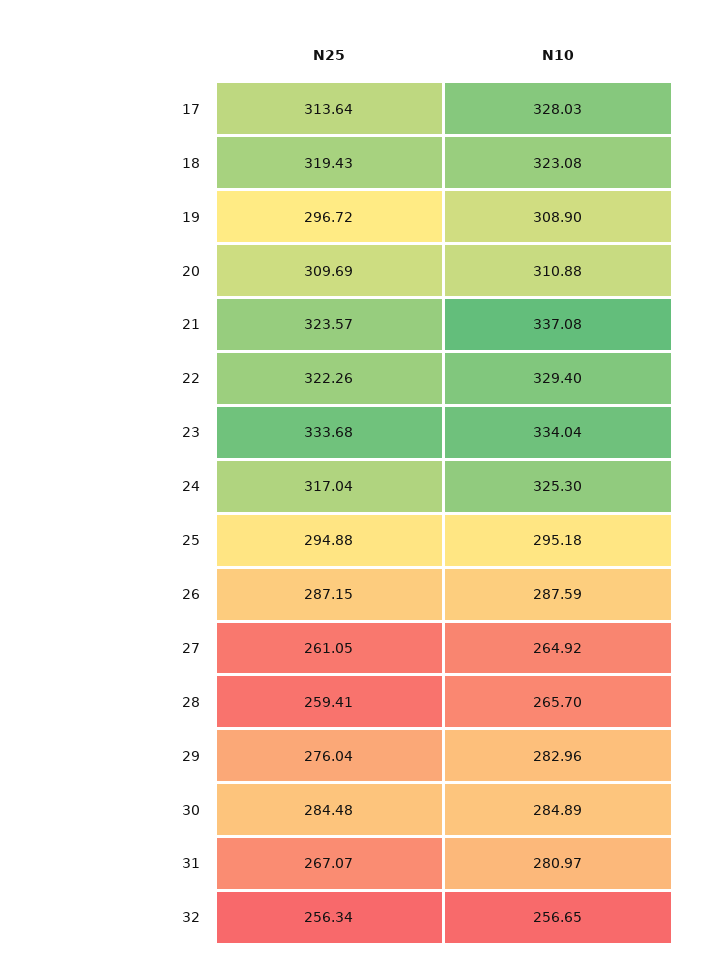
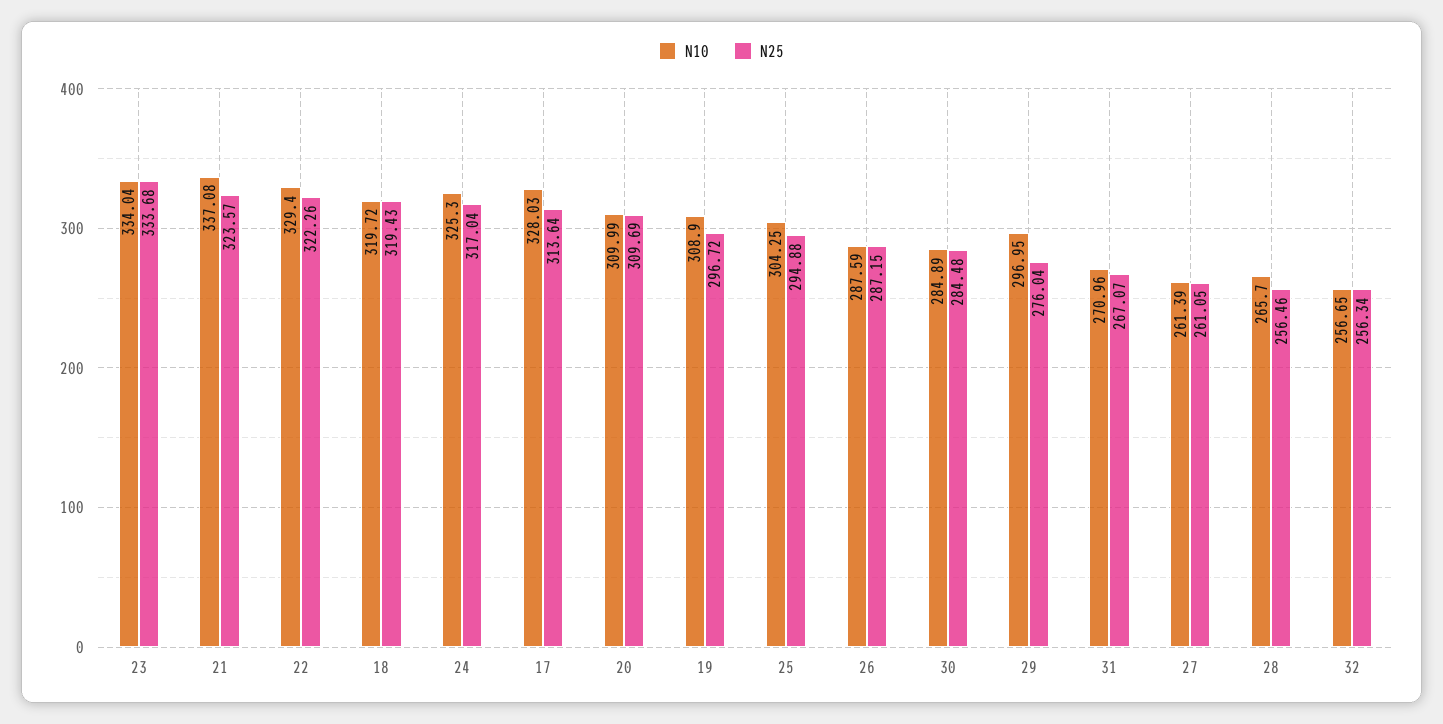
N10, 18: 323.08 -> 319.72
N10, 20: 310.88 -> 309.99
N10, 25: 295.18 -> 304.25
N10, 27: 264.92 -> 261.39
N25, 28: 259.41 -> 256.46
N10, 29: 282.96 -> 296.95
N10, 31: 280.97 -> 270.96

